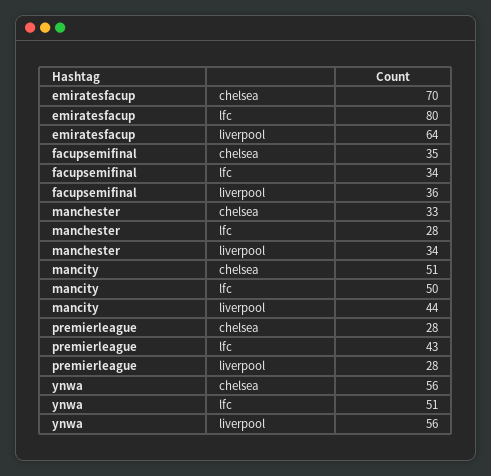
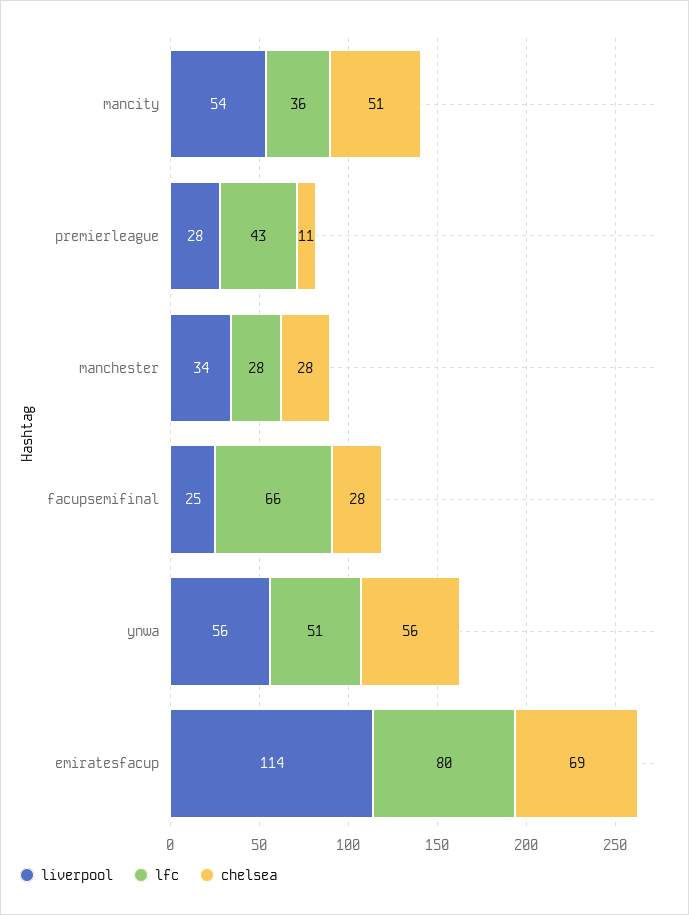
chelsea, emiratesfacup: 70 -> 69
liverpool, emiratesfacup: 64 -> 114
chelsea, facupsemifinal: 35 -> 28
lfc, facupsemifinal: 34 -> 66
liverpool, facupsemifinal: 36 -> 25
chelsea, manchester: 33 -> 28
lfc, mancity: 50 -> 36
liverpool, mancity: 44 -> 54
chelsea, premierleague: 28 -> 11

